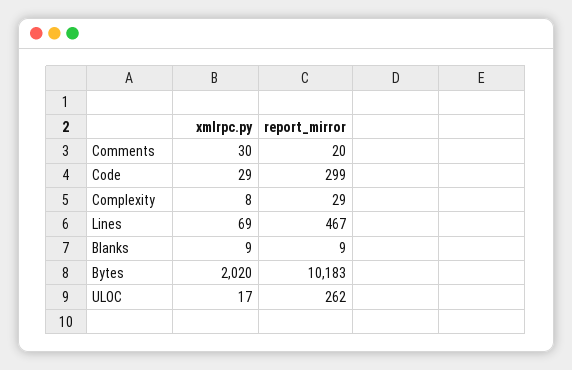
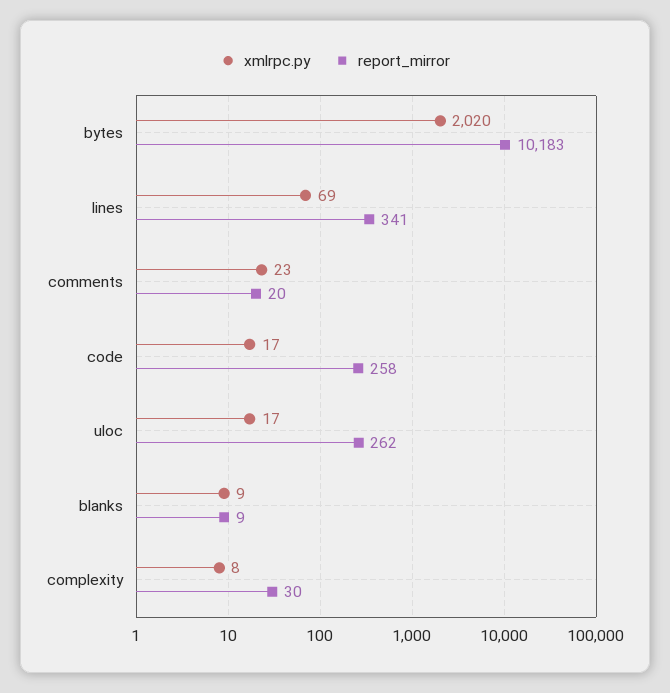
xmlrpc.py, Comments: 30 -> 23
xmlrpc.py, Code: 29 -> 17
report_mirror, Code: 299 -> 258
report_mirror, Complexity: 29 -> 30
report_mirror, Lines: 467 -> 341

